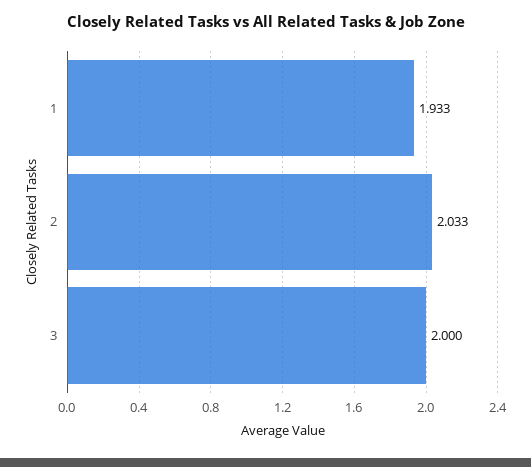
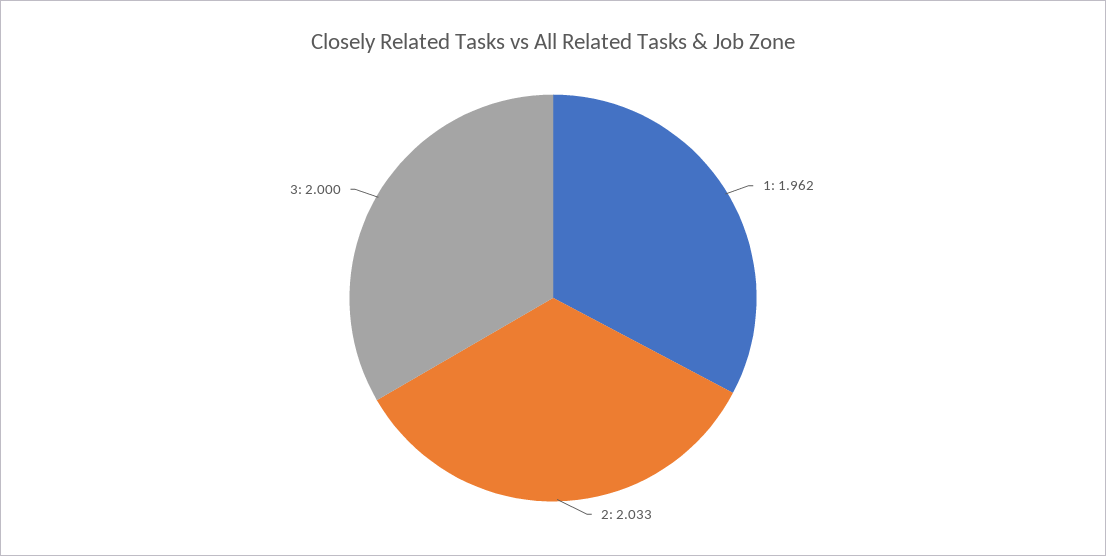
1: 1.933 -> 1.962

